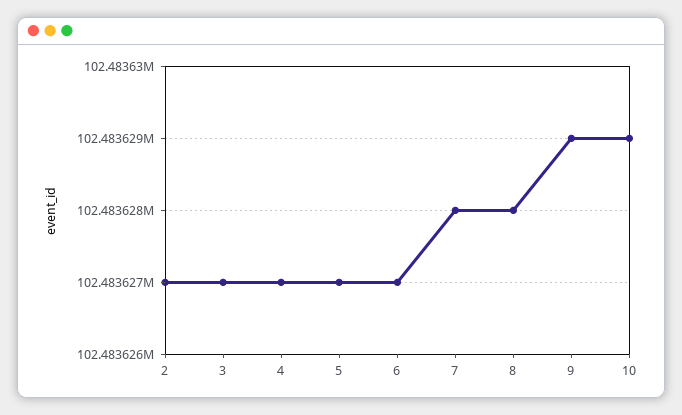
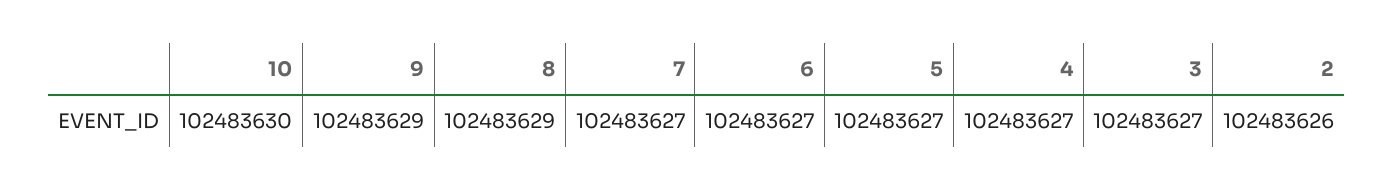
2: 102483627 -> 102483626
7: 102483628 -> 102483627
8: 102483628 -> 102483629
10: 102483629 -> 102483630

